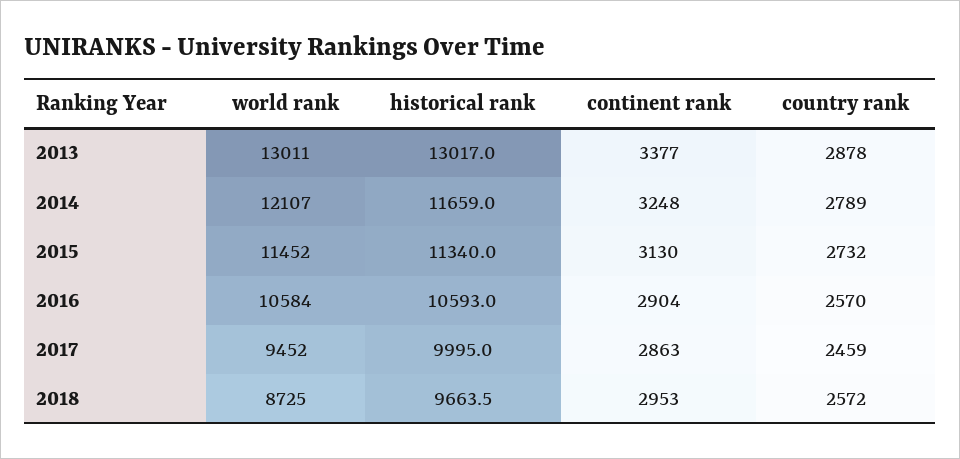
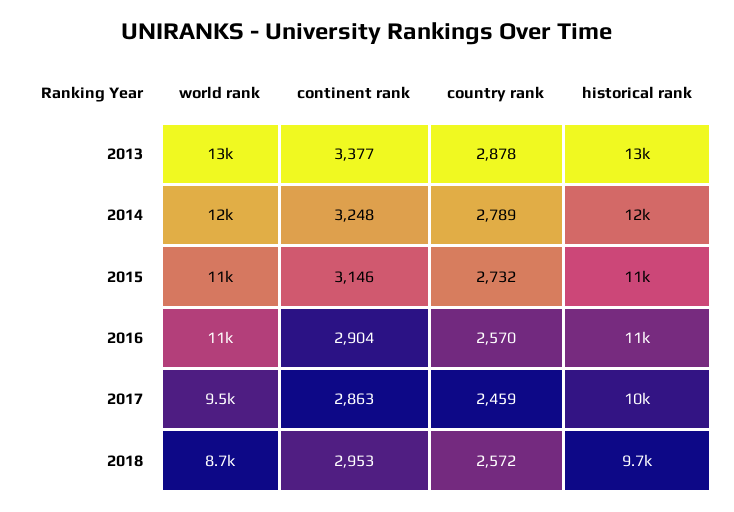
continent rank, 2015: 3130 -> 3146

